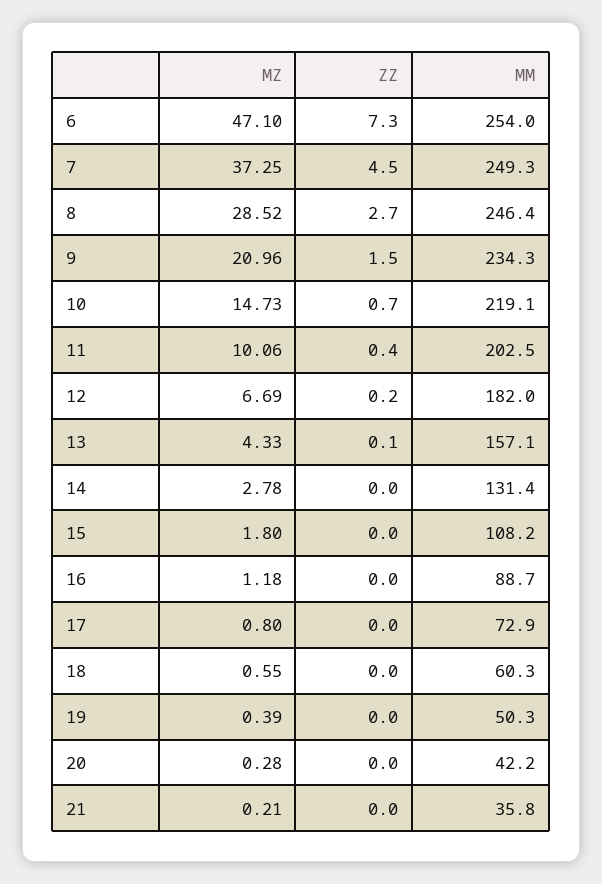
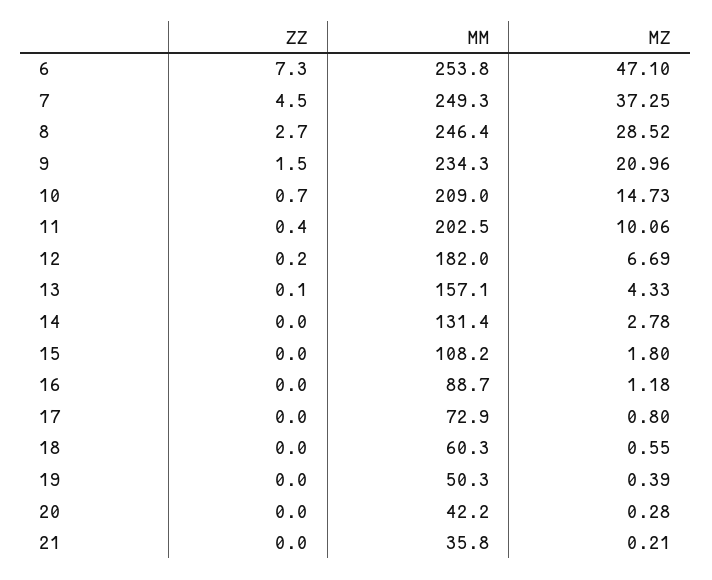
MM, 6: 254 -> 253.8
MM, 10: 219.1 -> 209

